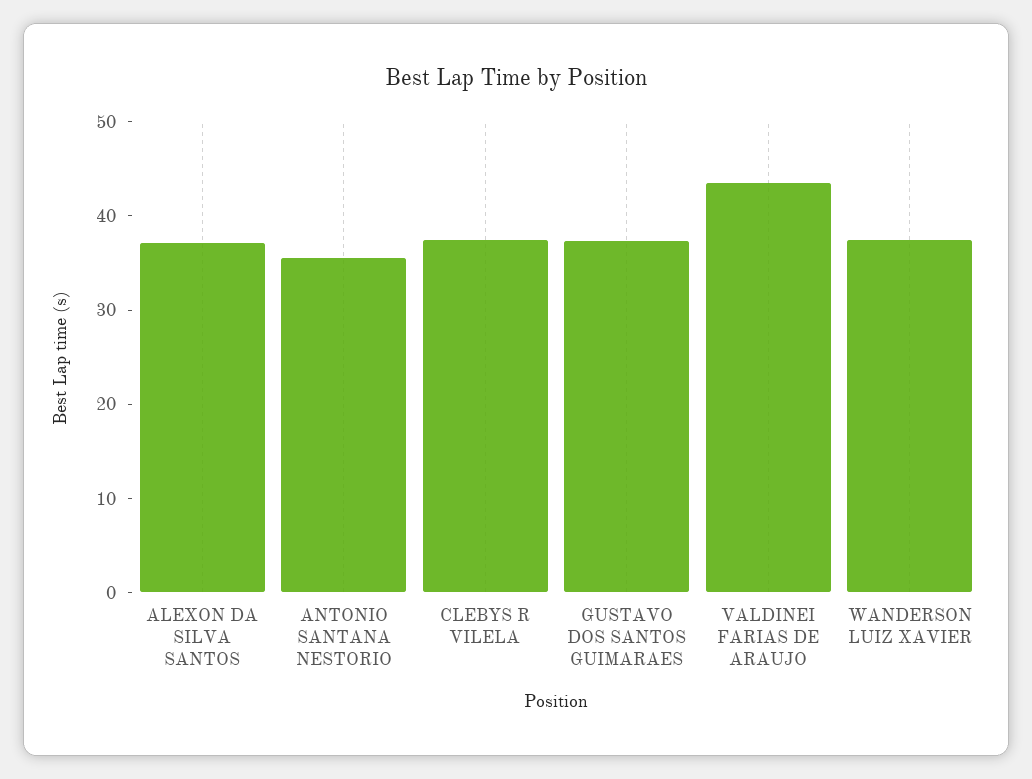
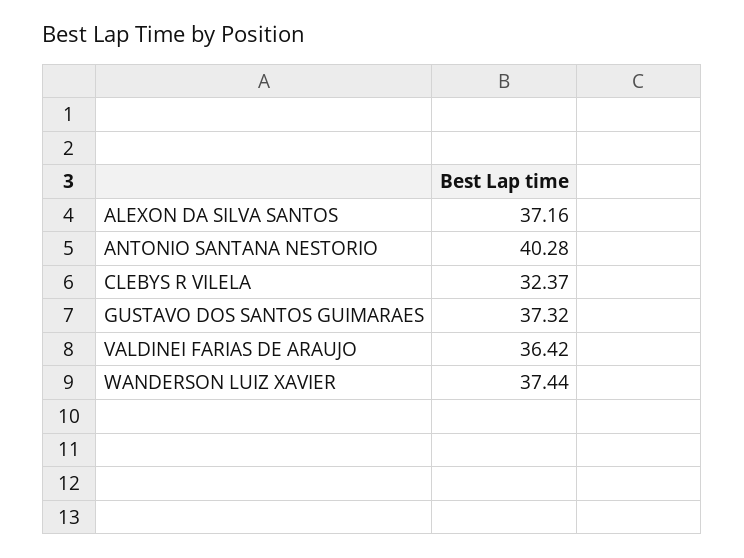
ANTONIO SANTANA NESTORIO: 36 -> 40.28
CLEBYS R VILELA: 38 -> 32.37
VALDINEI FARIAS DE ARAUJO: 44 -> 36.42

